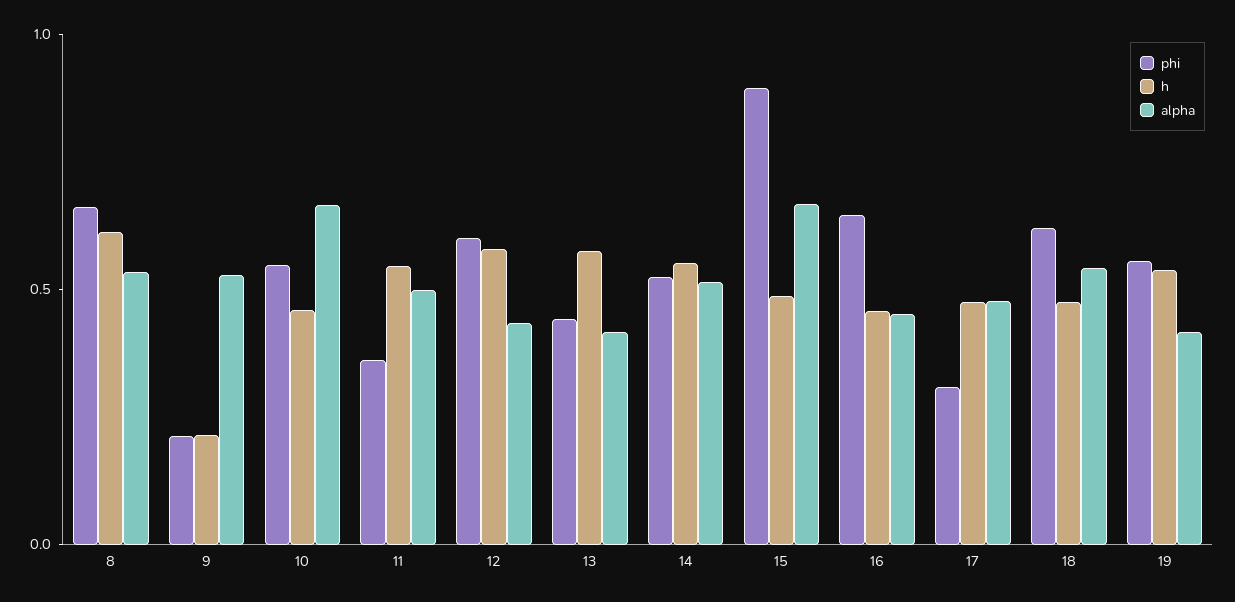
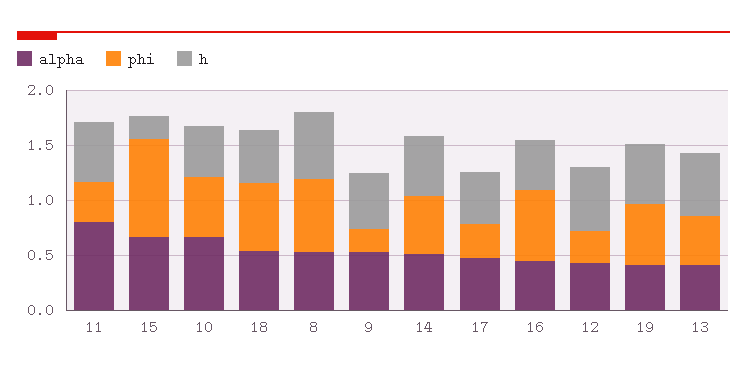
h, 9: 0.2 -> 0.5
alpha, 11: 0.5 -> 0.8
phi, 12: 0.6 -> 0.3
h, 15: 0.5 -> 0.2

